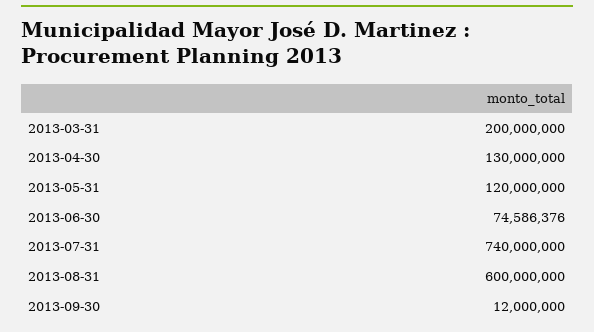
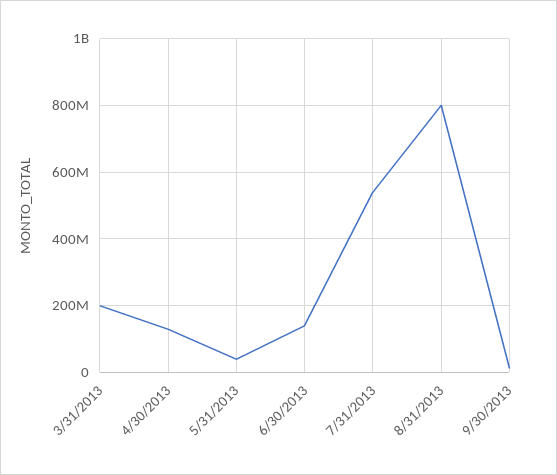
2013-05-31: 120000000 -> 40000000
2013-06-30: 74586376 -> 140000000
2013-07-31: 740000000 -> 540000000
2013-08-31: 600000000 -> 800000000

